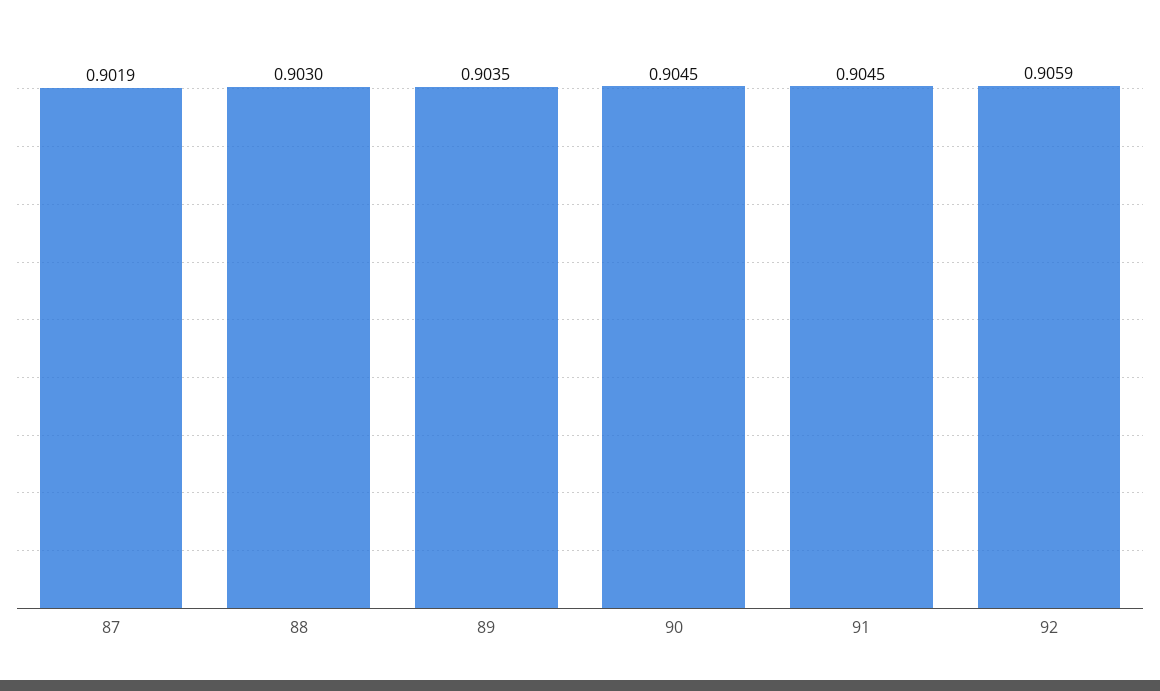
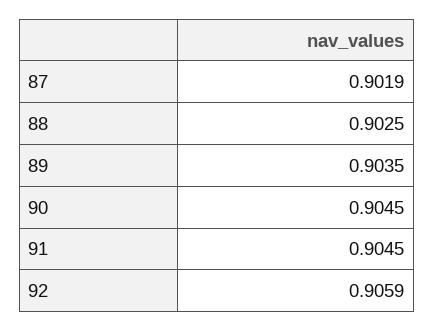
88: 0.903 -> 0.9025

